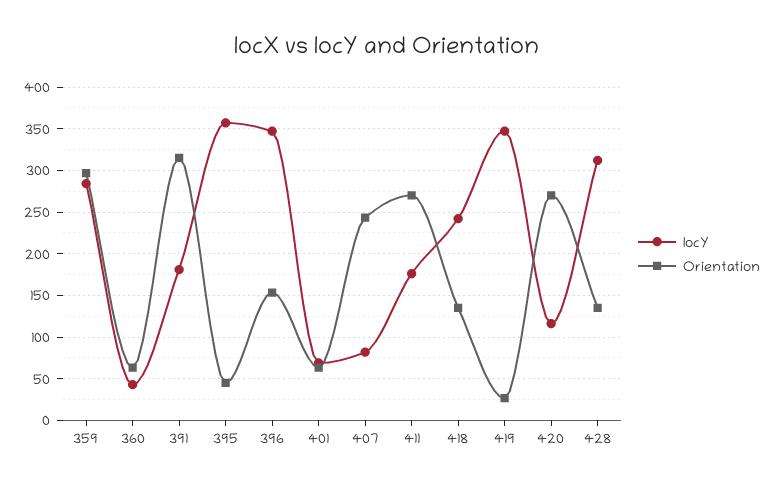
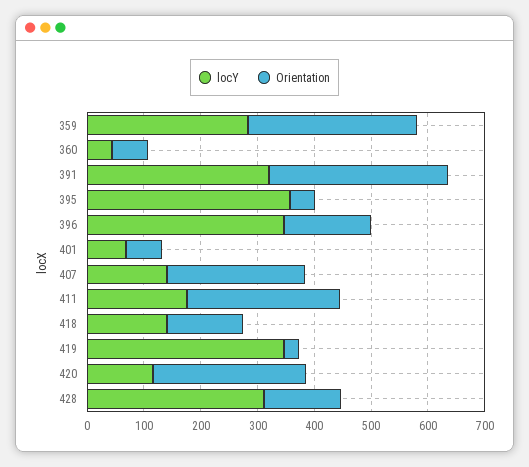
locY, 391: 180 -> 320
locY, 407: 80 -> 140
locY, 418: 240 -> 140

